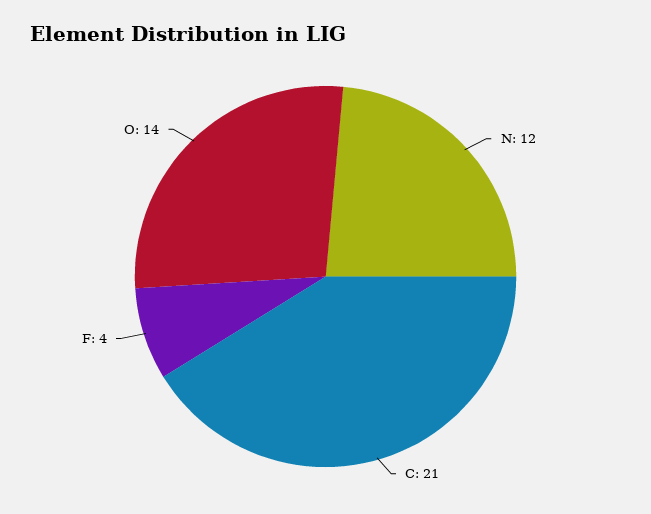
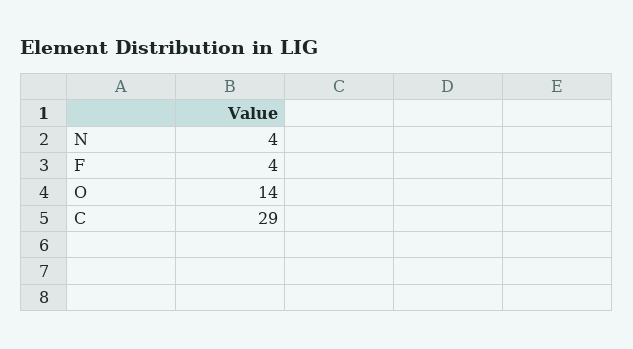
N: 12 -> 4
C: 21 -> 29

